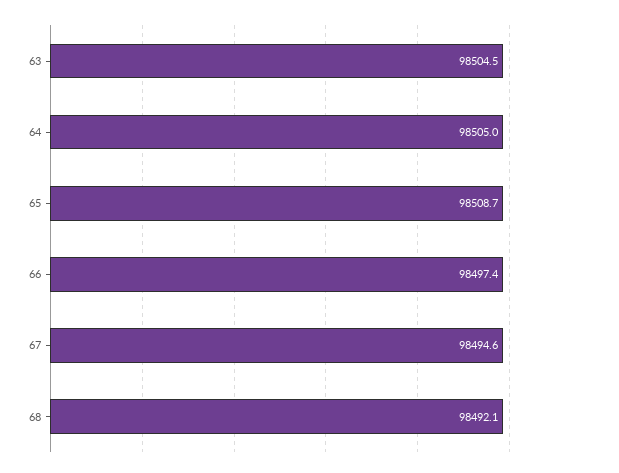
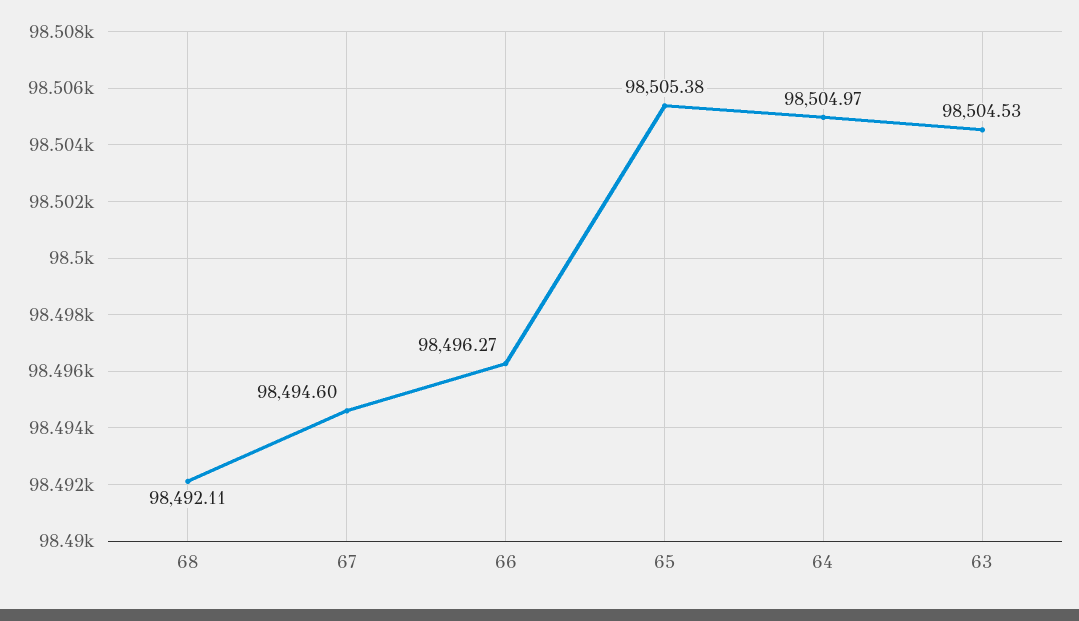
65: 98508.7 -> 98505.38
66: 98497.4 -> 98496.27

